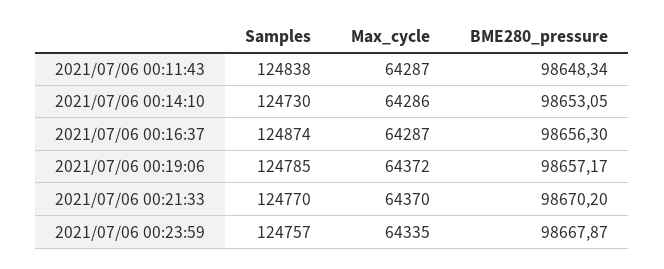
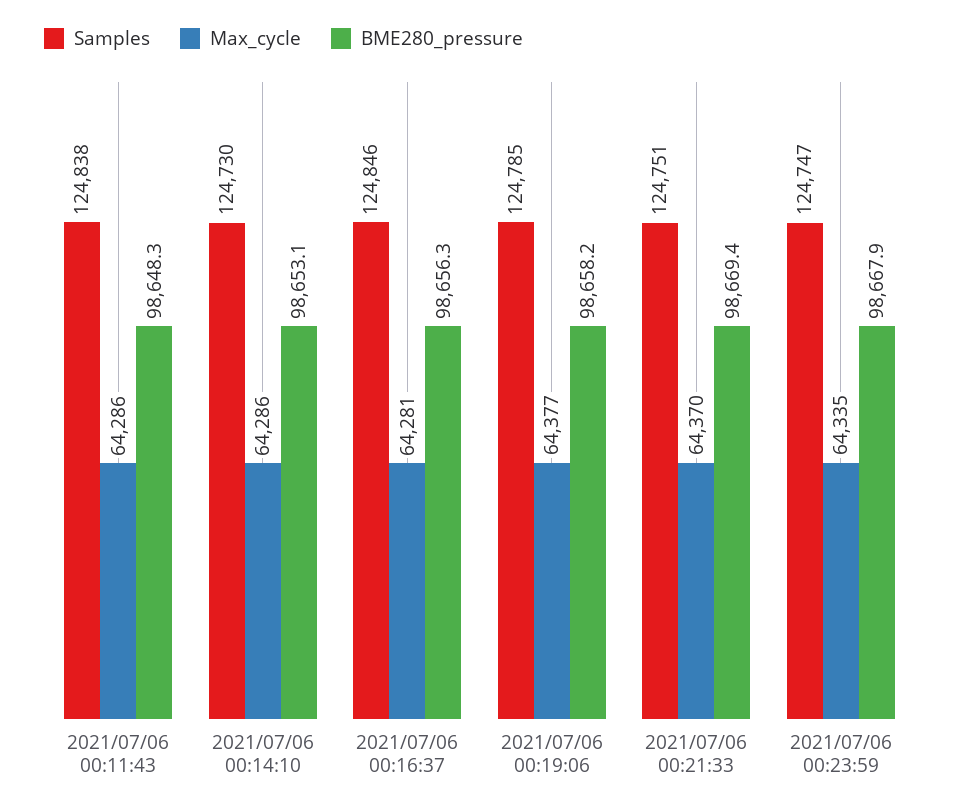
Max_cycle, 2021/07/06 00:11:43: 64287 -> 64286
Samples, 2021/07/06 00:16:37: 124874 -> 124846
Max_cycle, 2021/07/06 00:16:37: 64287 -> 64281
Max_cycle, 2021/07/06 00:19:06: 64372 -> 64377
BME280_pressure, 2021/07/06 00:19:06: 98657.17 -> 98658.2
Samples, 2021/07/06 00:21:33: 124770 -> 124751
BME280_pressure, 2021/07/06 00:21:33: 98670.2 -> 98669.4
Samples, 2021/07/06 00:23:59: 124757 -> 124747

